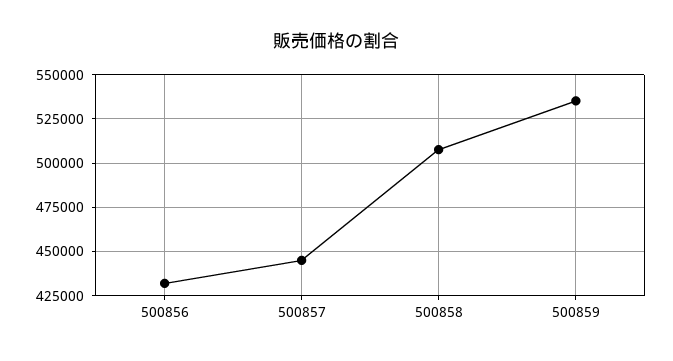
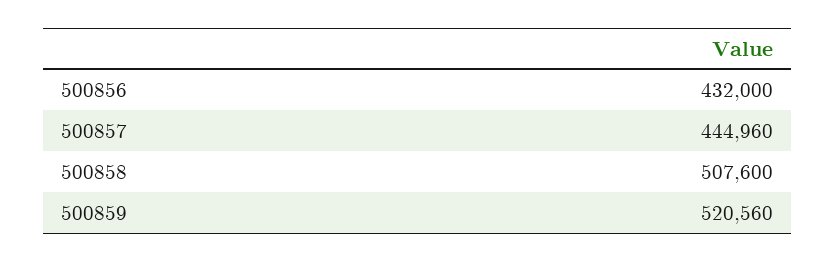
500859: 535000 -> 520560

